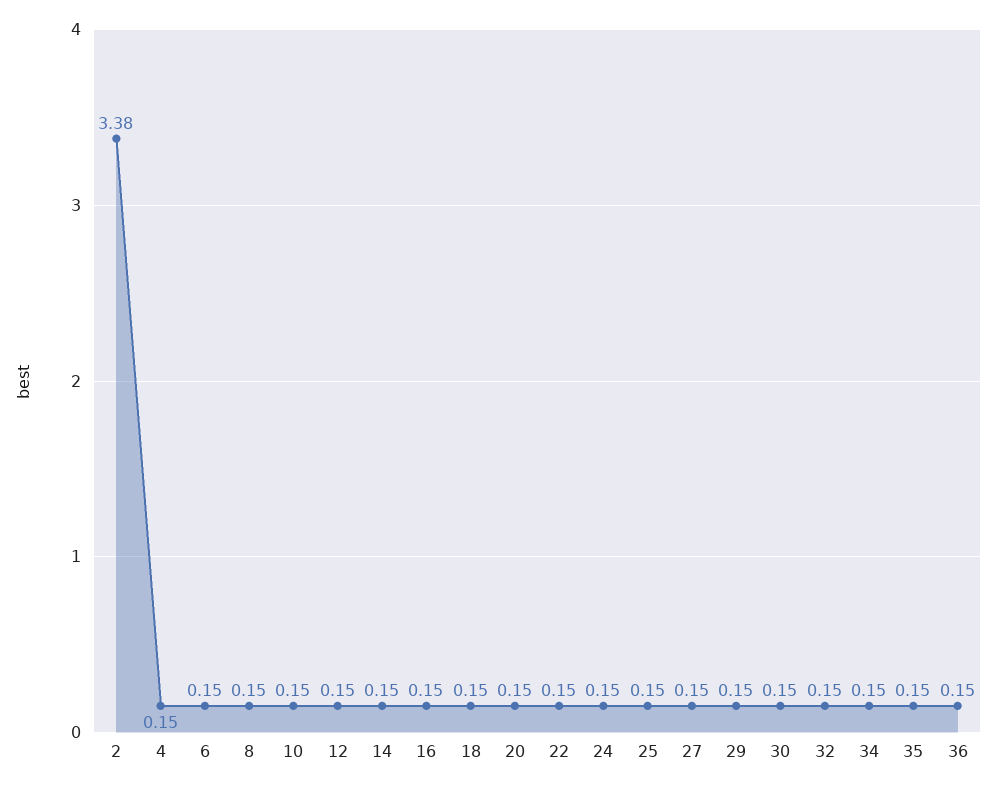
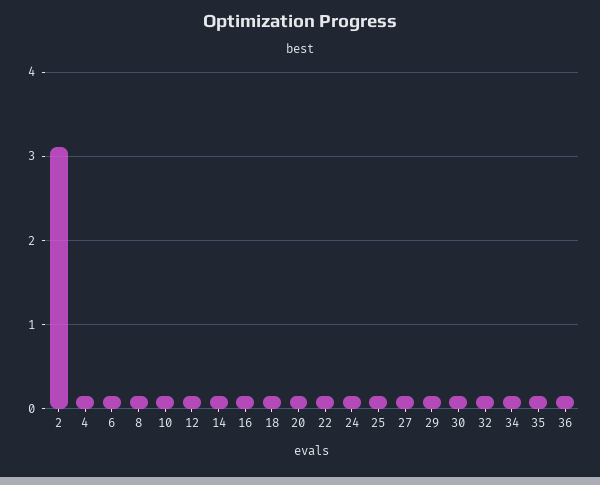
2: 3.38 -> 3.1

